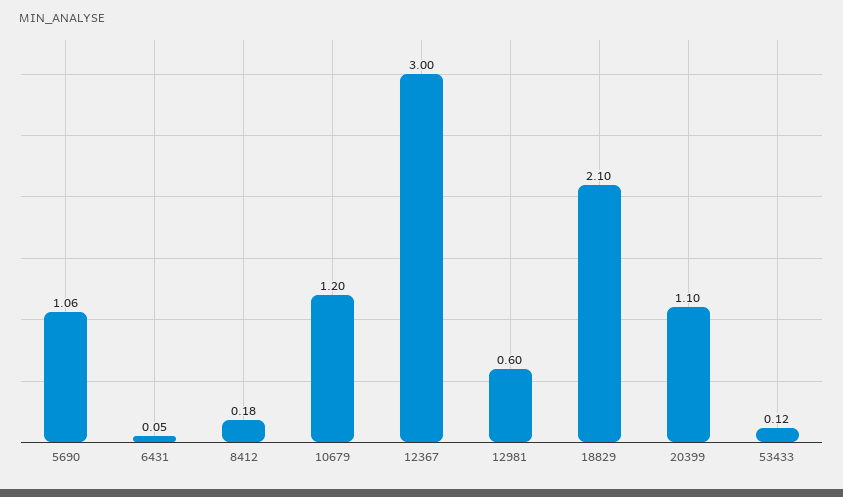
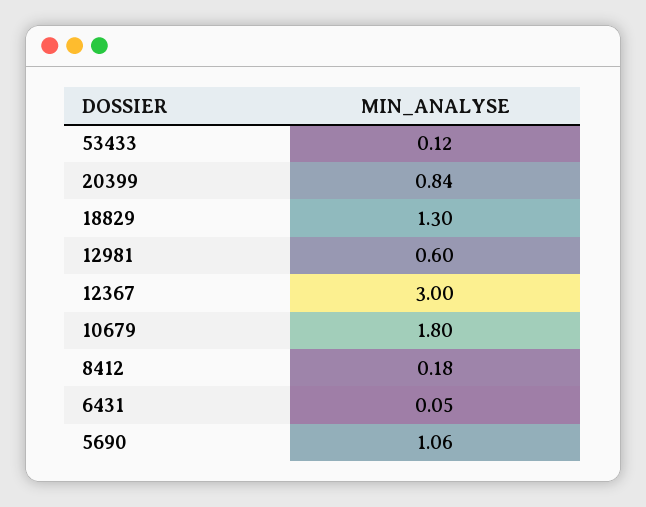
10679: 1.2 -> 1.8
18829: 2.1 -> 1.3
20399: 1.1 -> 0.84

